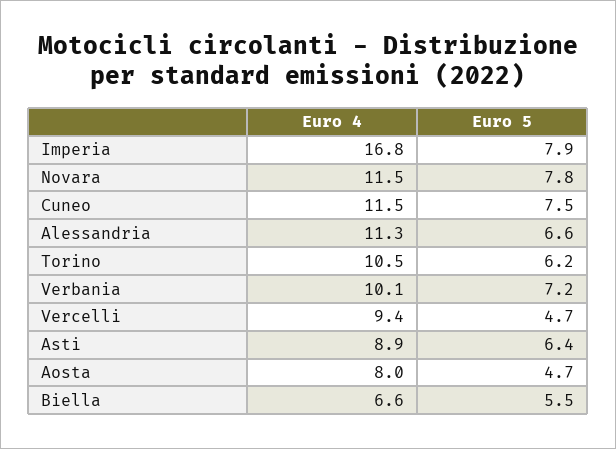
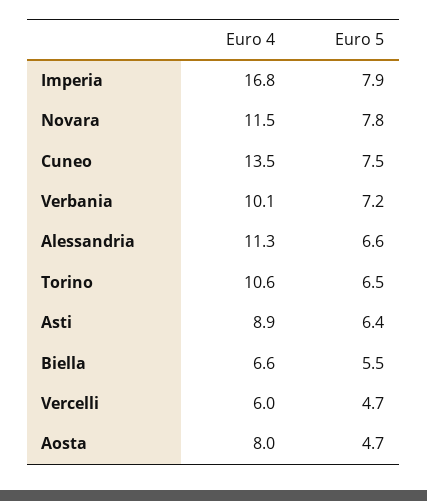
Euro 4, Cuneo: 11.5 -> 13.5
Euro 4, Torino: 10.5 -> 10.6
Euro 5, Torino: 6.2 -> 6.5
Euro 4, Vercelli: 9.4 -> 6

